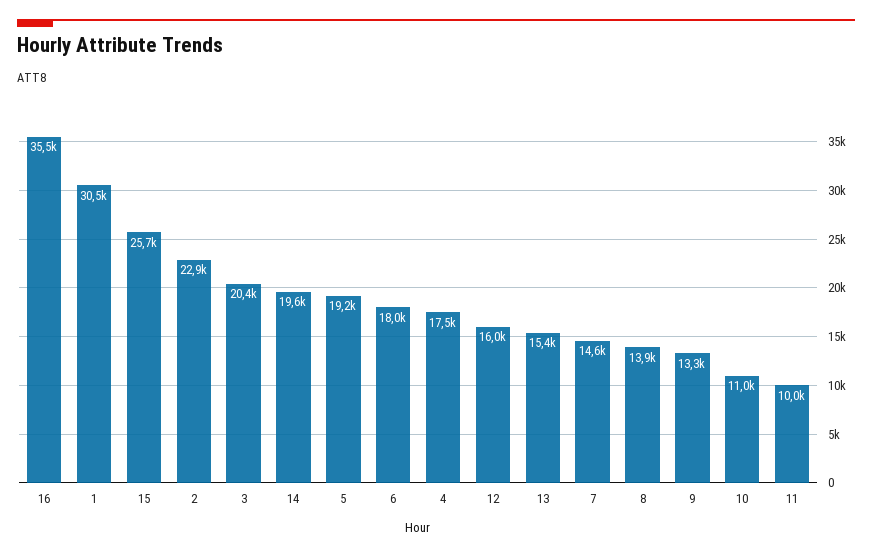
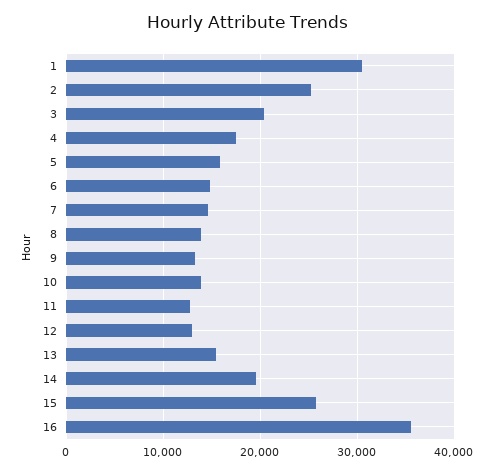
2: 22900 -> 25000
5: 19200 -> 16000
6: 18000 -> 15000
12: 16000 -> 13000
10: 11000 -> 14000
11: 10000 -> 13000

